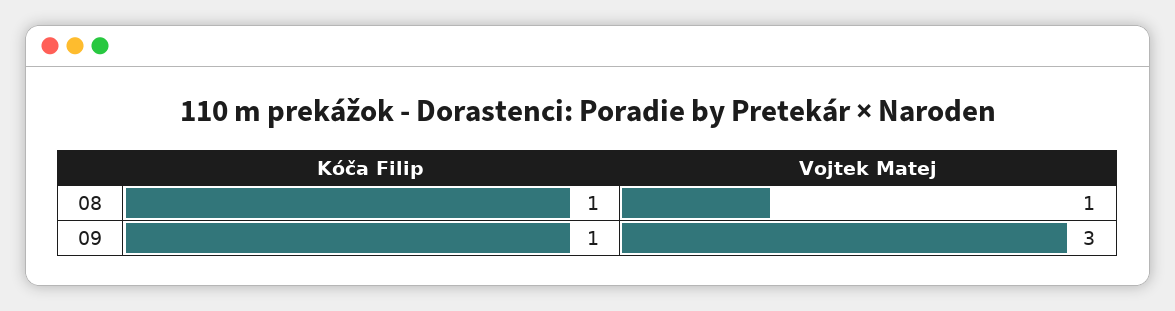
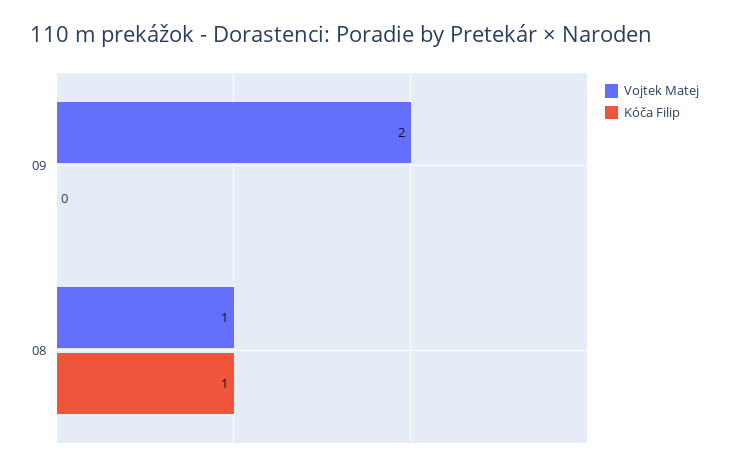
Kóča Filip, 09: 1 -> 0
Vojtek Matej, 09: 3 -> 2

